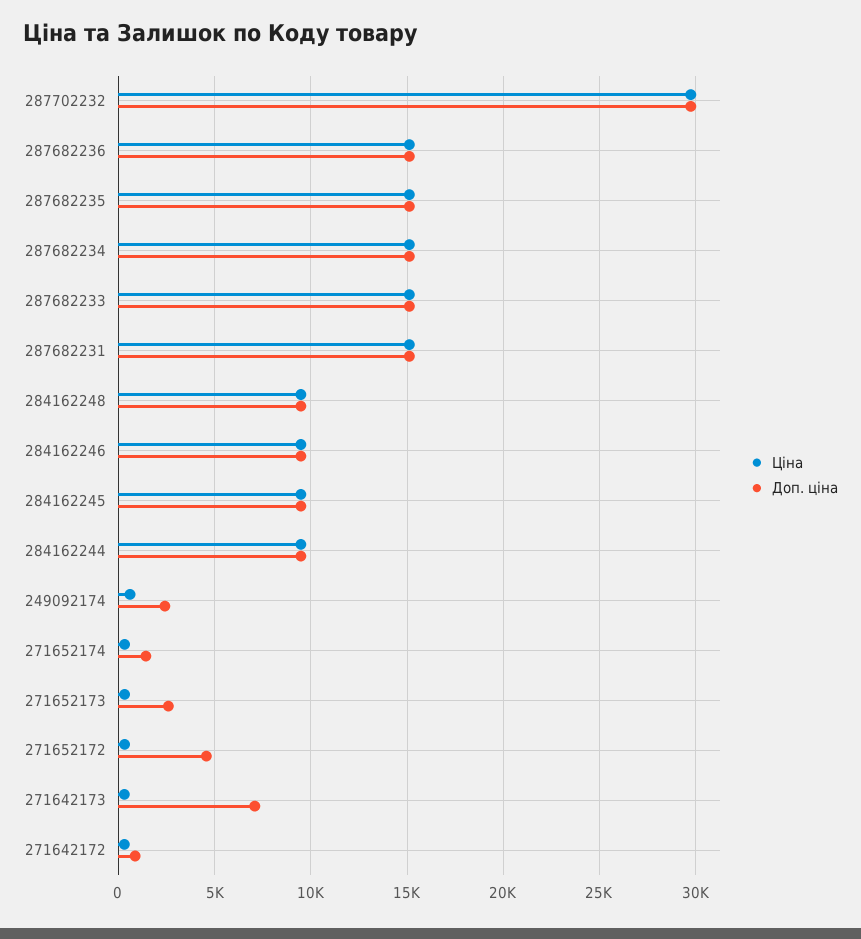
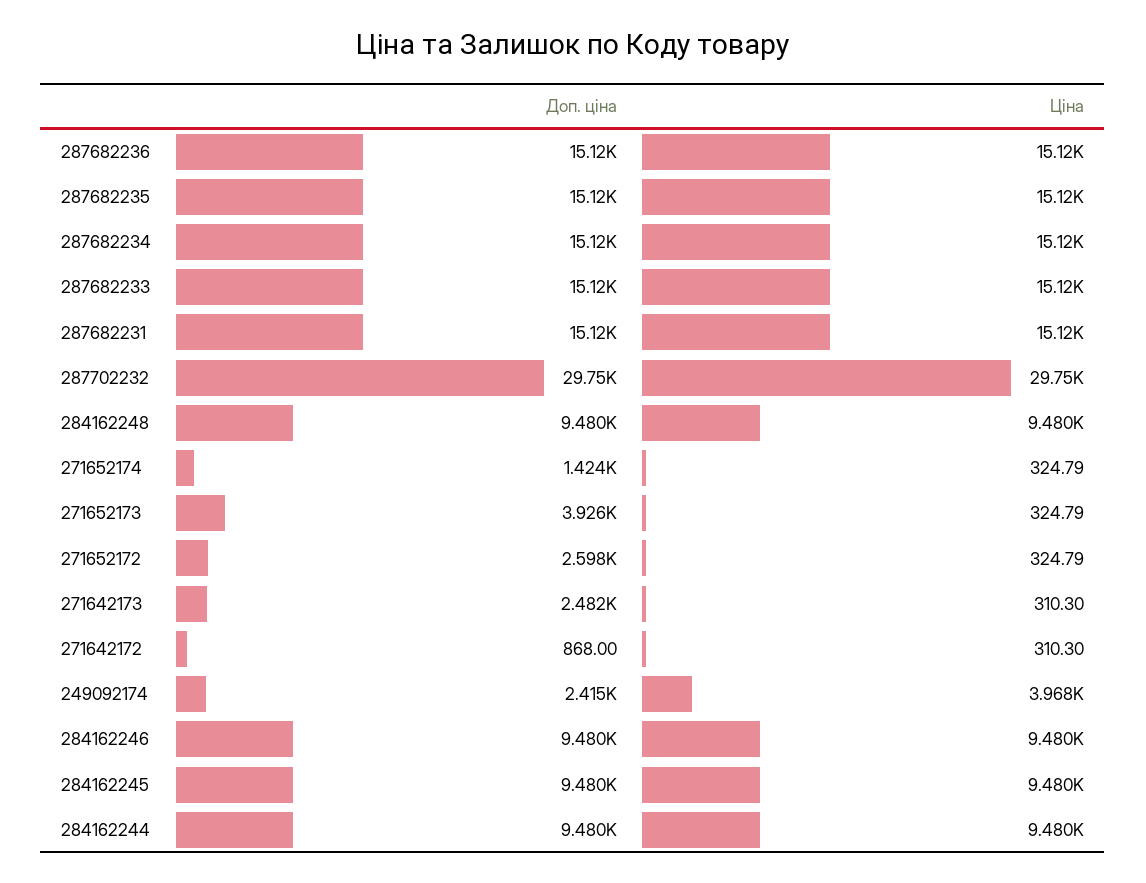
Ціна, 249092174: 500 -> 3968
Доп. ціна, 271652173: 2500 -> 3926
Доп. ціна, 271652172: 4500 -> 2598
Доп. ціна, 271642173: 7000 -> 2482

